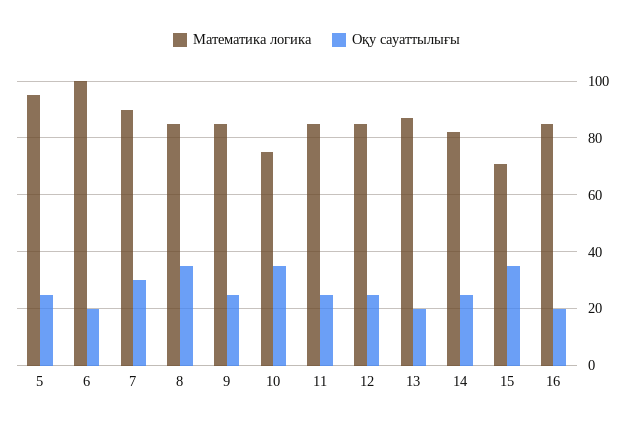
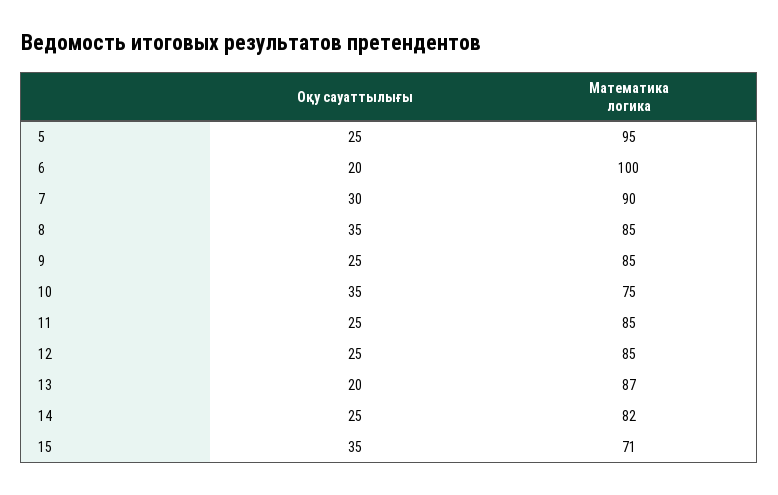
Математика логика, 16: 85 -> none
Оқу сауаттылығы, 16: 20 -> none

